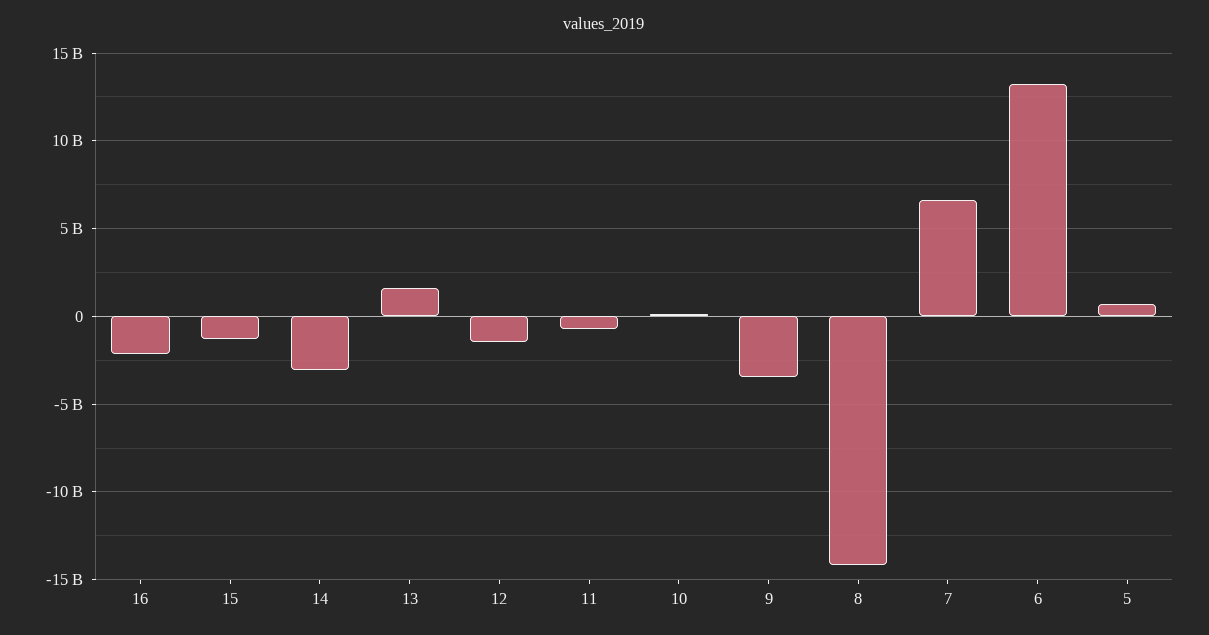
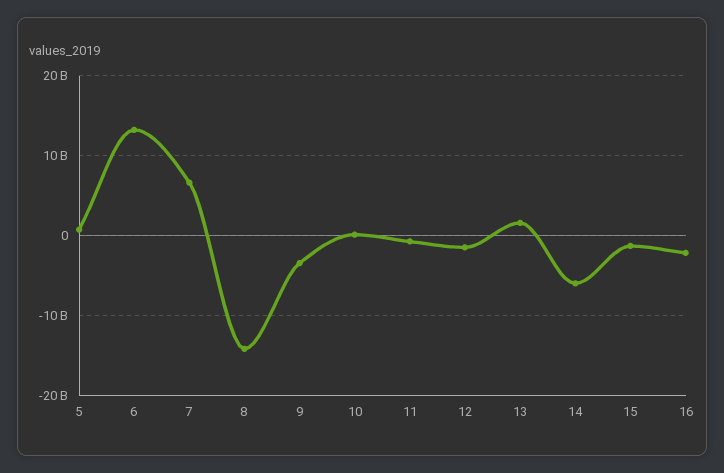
14: -3000000000 -> -6000000000

